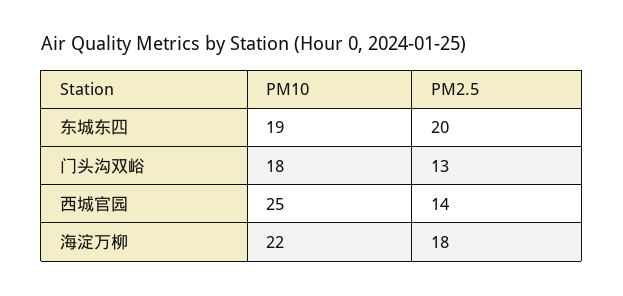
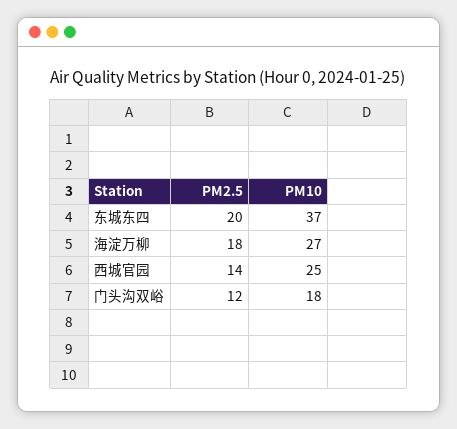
PM10, 东城东四: 19 -> 37
PM2.5, 门头沟双峪: 13 -> 12
PM10, 海淀万柳: 22 -> 27

